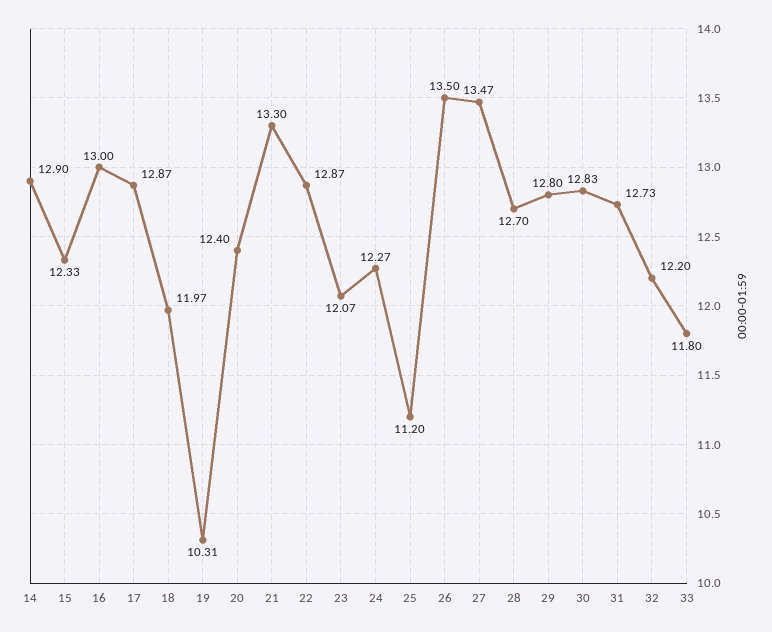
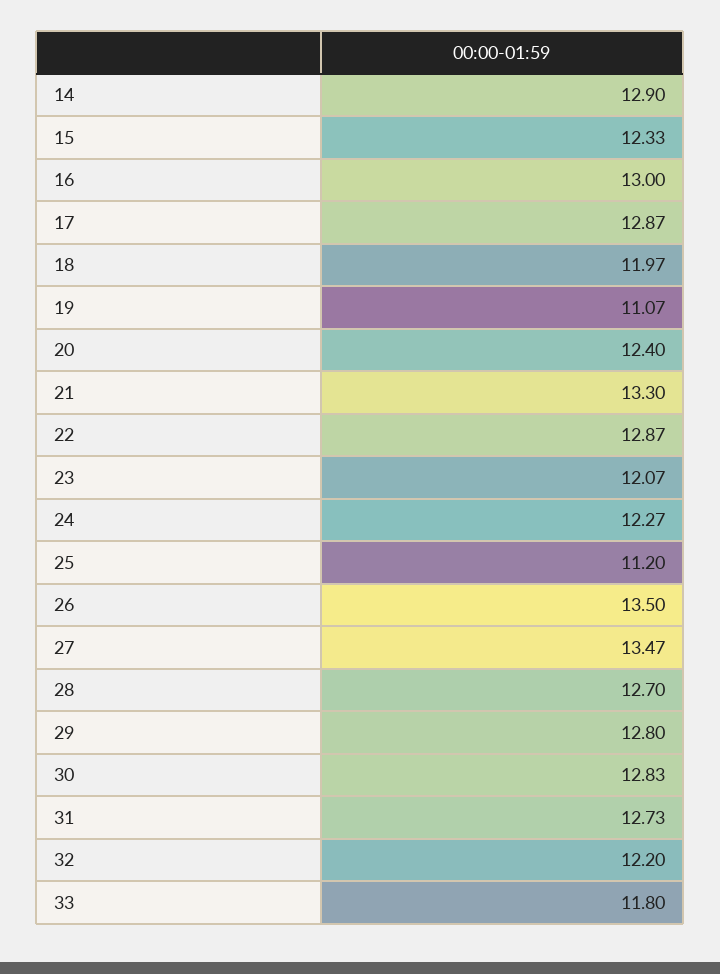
19: 10.31 -> 11.07

